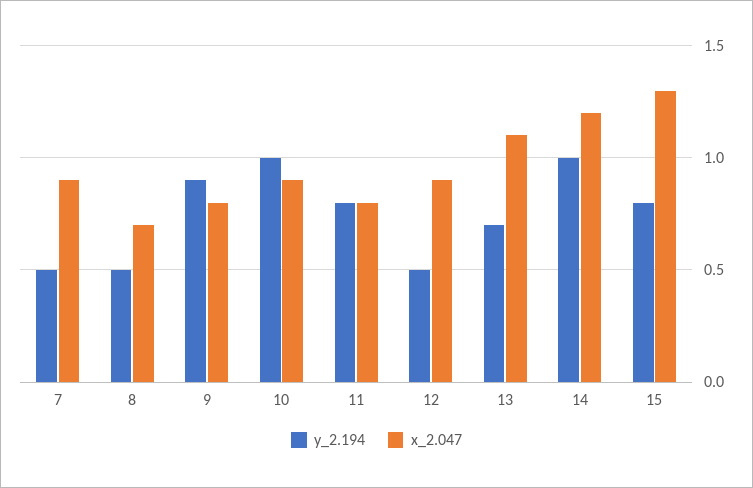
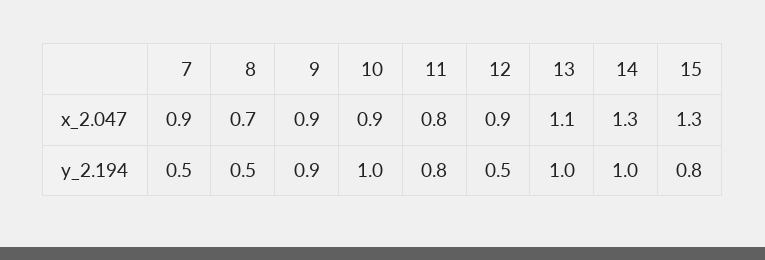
x_2.047, 9: 0.8 -> 0.9
y_2.194, 13: 0.7 -> 1
x_2.047, 14: 1.2 -> 1.3

